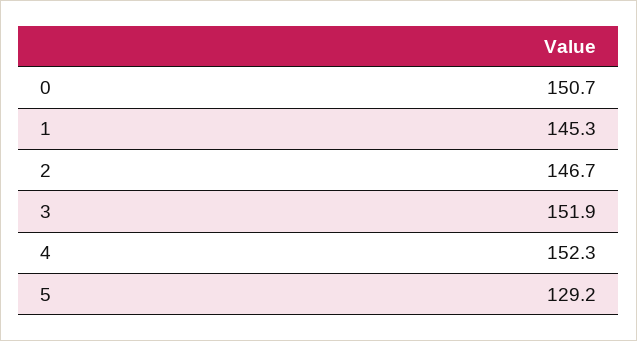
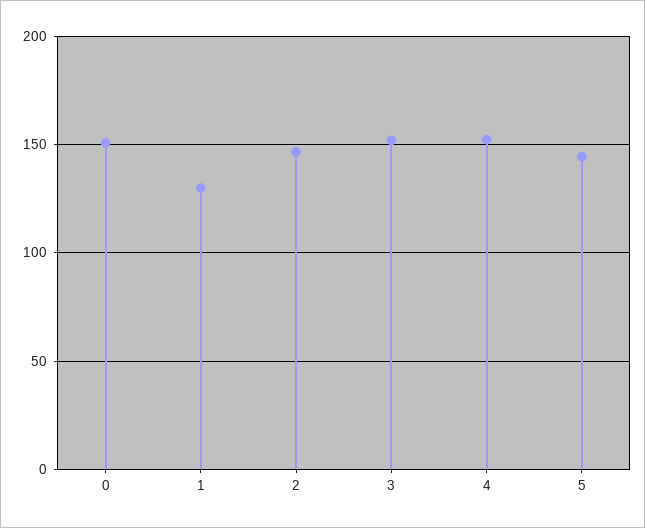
1: 145.3 -> 130
5: 129.2 -> 145

